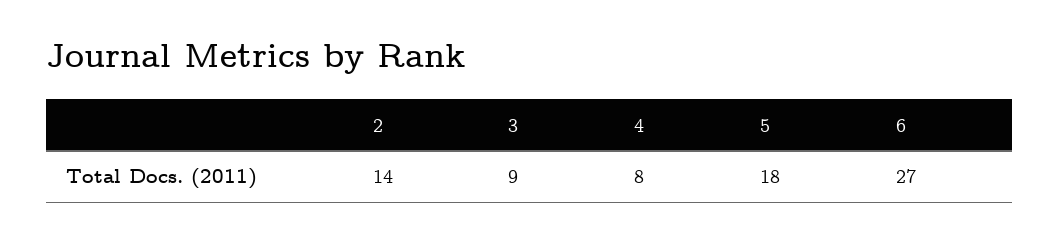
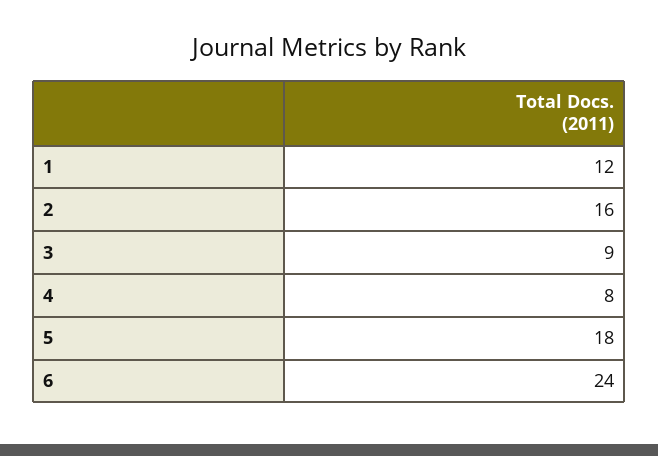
2: 14 -> 16
6: 27 -> 24
1: none -> 12

